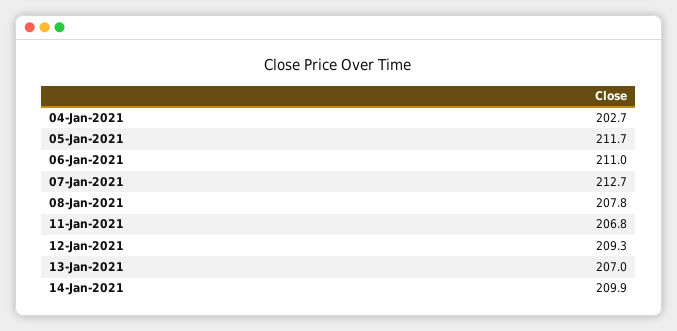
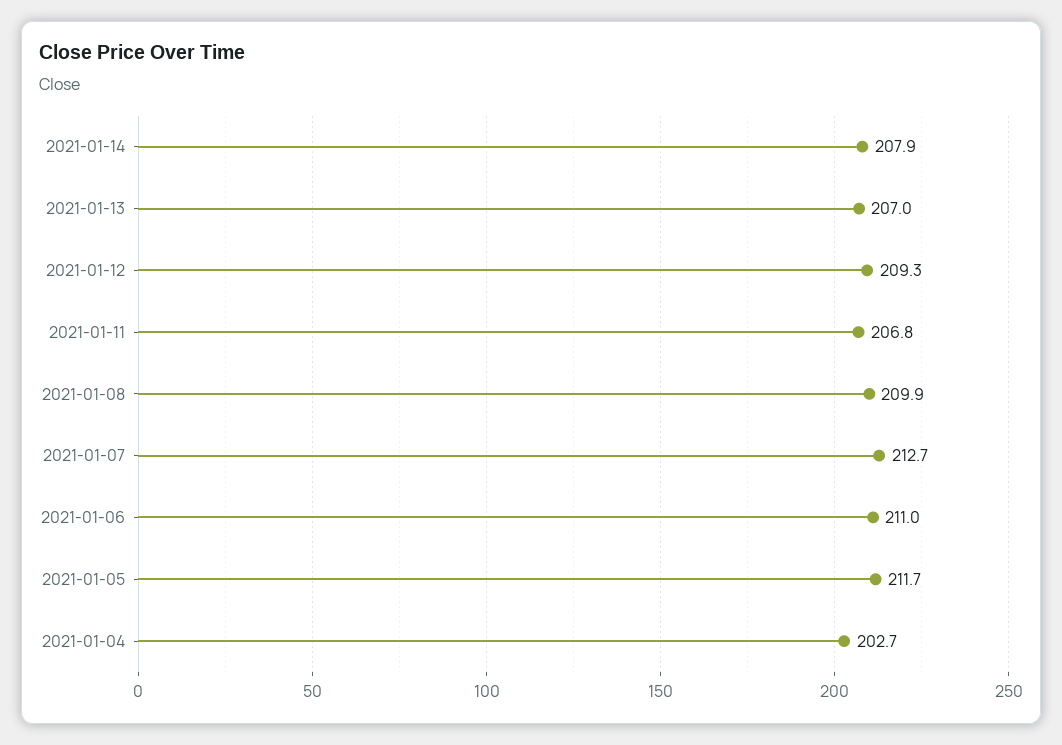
08-Jan-2021: 207.8 -> 209.9
14-Jan-2021: 209.9 -> 207.9

